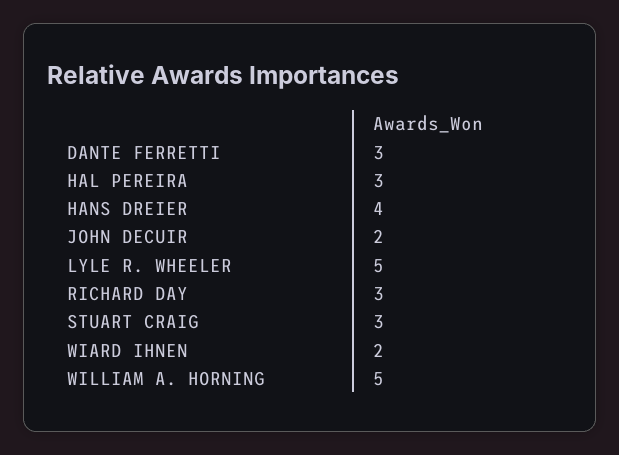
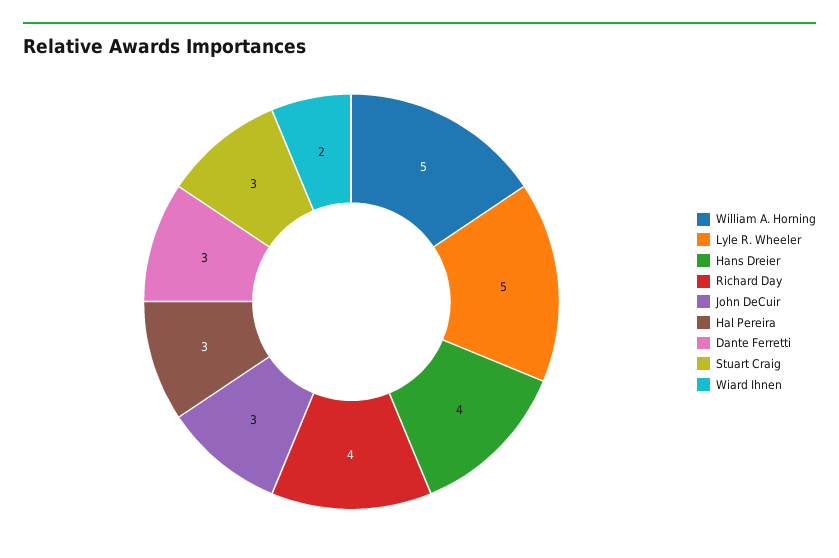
JOHN DECUIR: 2 -> 3
RICHARD DAY: 3 -> 4

